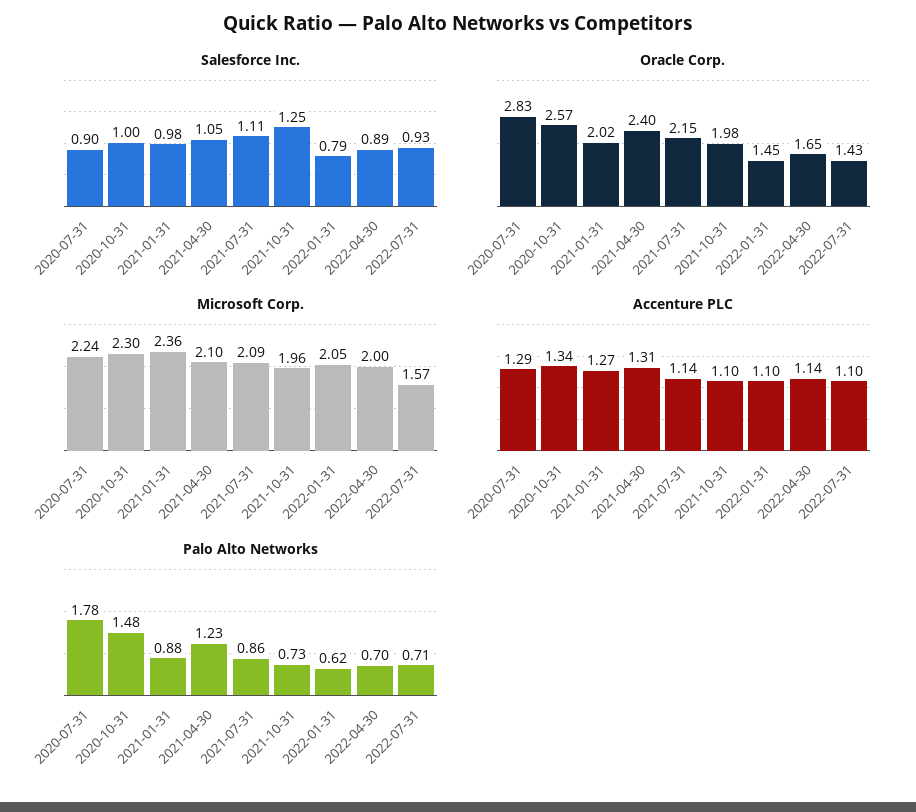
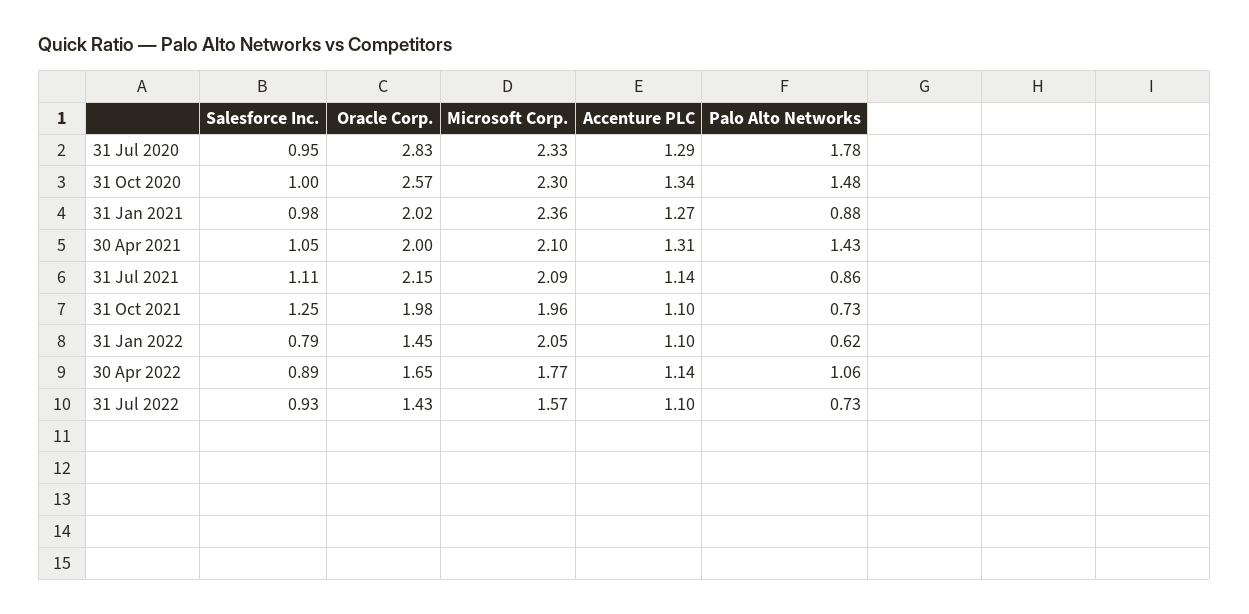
Salesforce Inc., 2020-07-31: 0.9 -> 0.95
Oracle Corp., 2021-04-30: 2.4 -> 2
Microsoft Corp., 2020-07-31: 2.24 -> 2.33
Microsoft Corp., 2022-04-30: 2 -> 1.77
Palo Alto Networks, 2021-04-30: 1.23 -> 1.43
Palo Alto Networks, 2022-04-30: 0.7 -> 1.06
Palo Alto Networks, 2022-07-31: 0.71 -> 0.73

